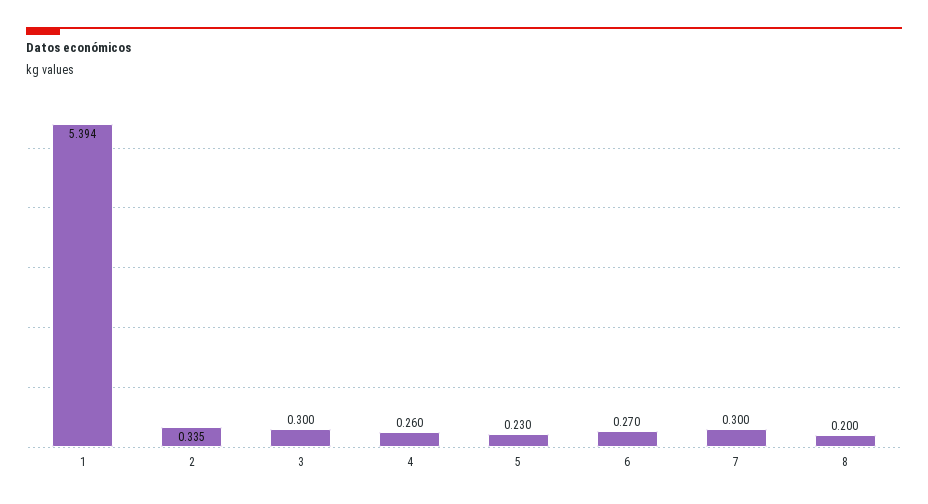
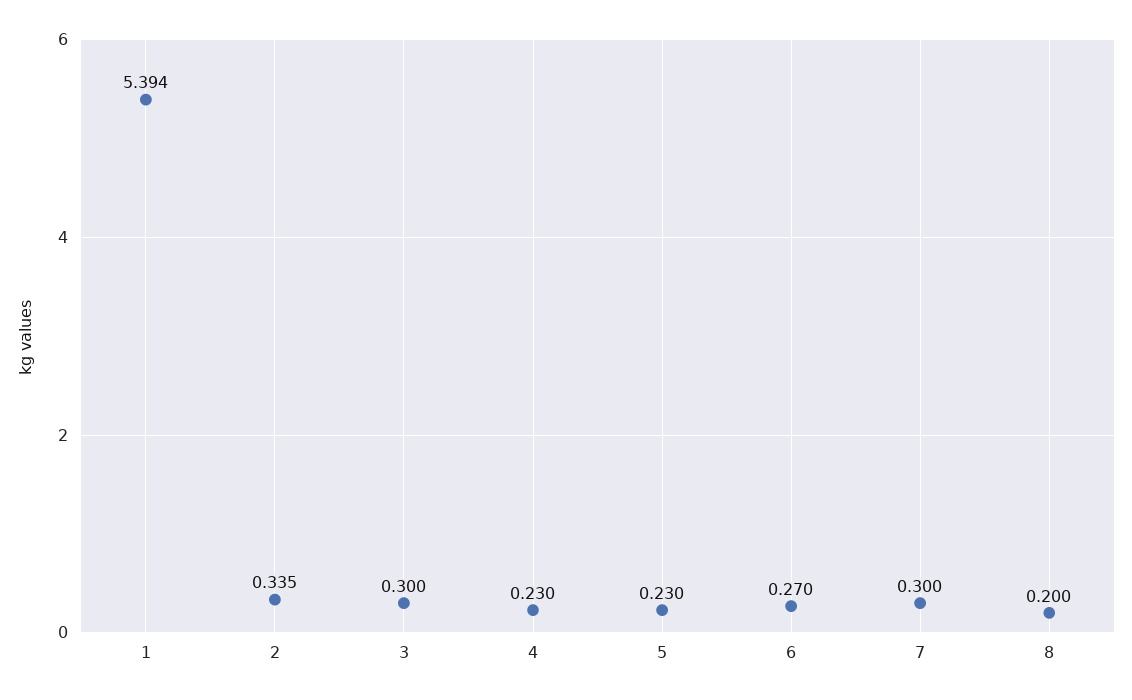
4: 0.26 -> 0.23

